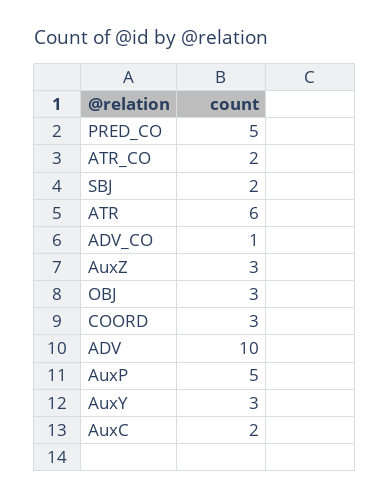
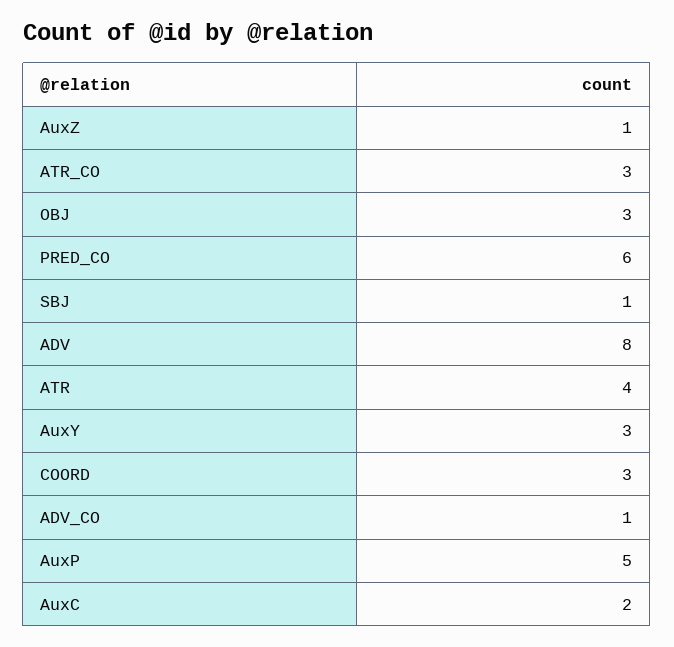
PRED_CO: 5 -> 6
ATR_CO: 2 -> 3
SBJ: 2 -> 1
ATR: 6 -> 4
AuxZ: 3 -> 1
ADV: 10 -> 8

